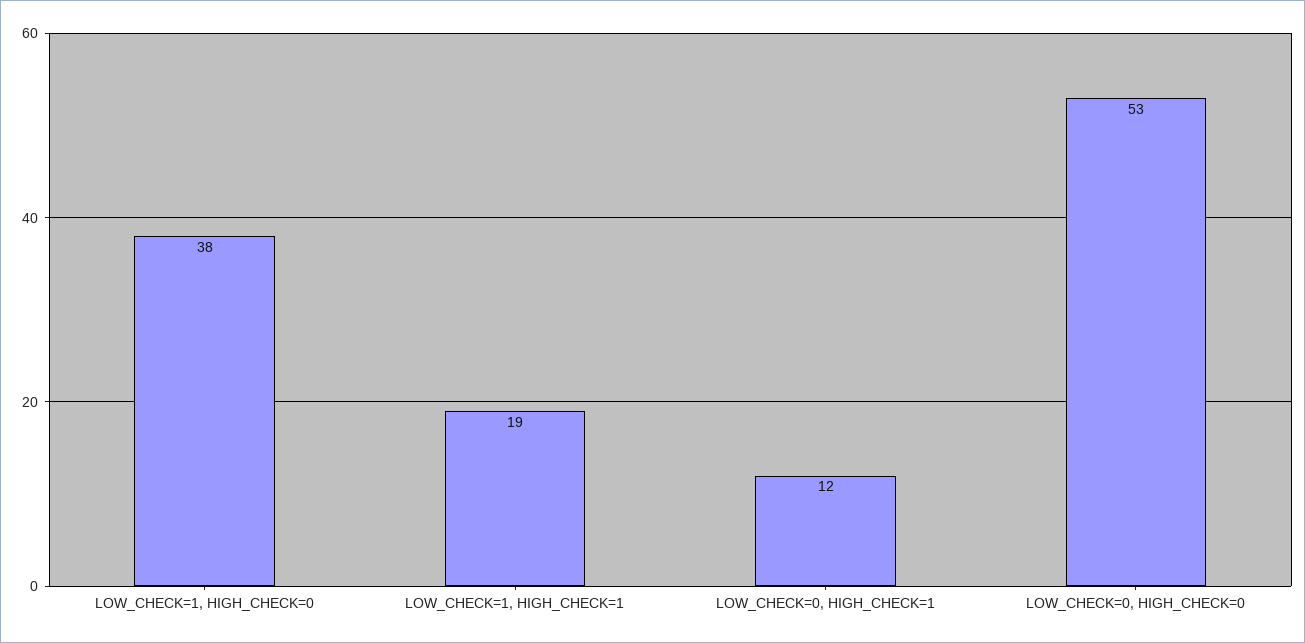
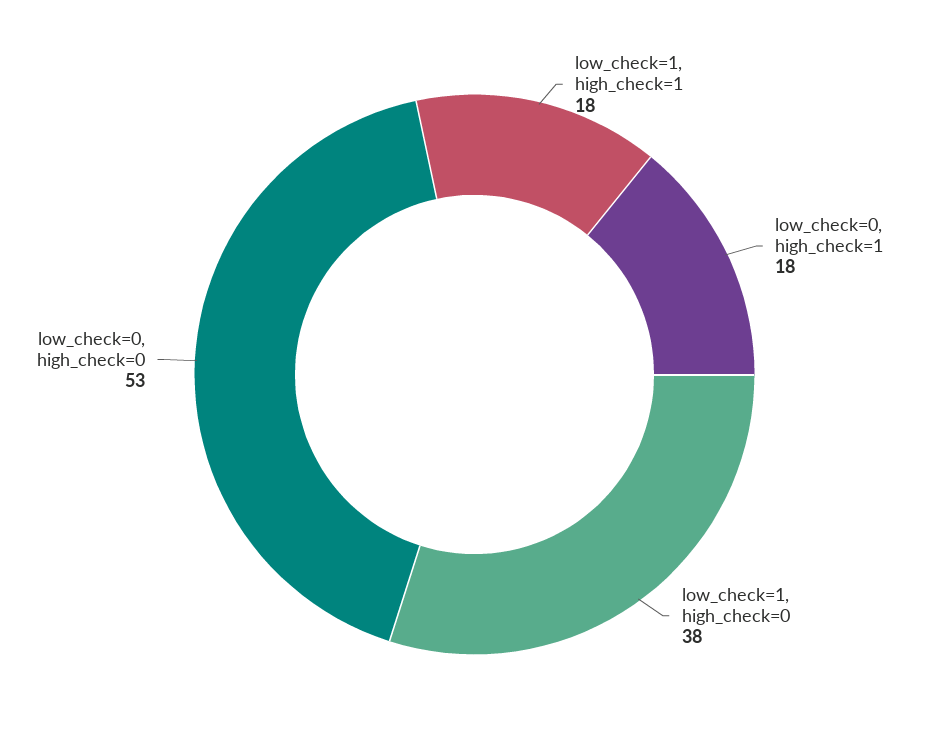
LOW_CHECK=1, HIGH_CHECK=1: 19 -> 18
LOW_CHECK=0, HIGH_CHECK=1: 12 -> 18

